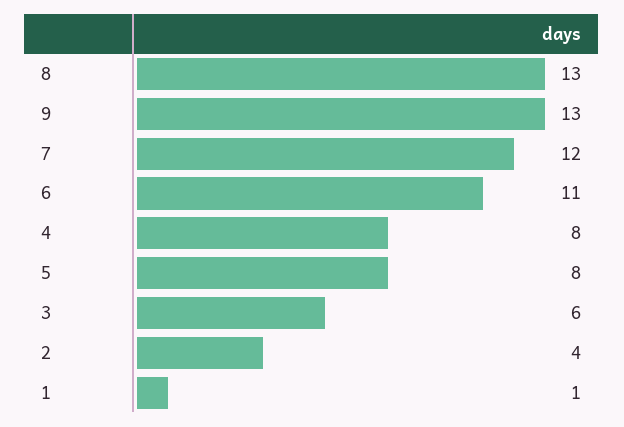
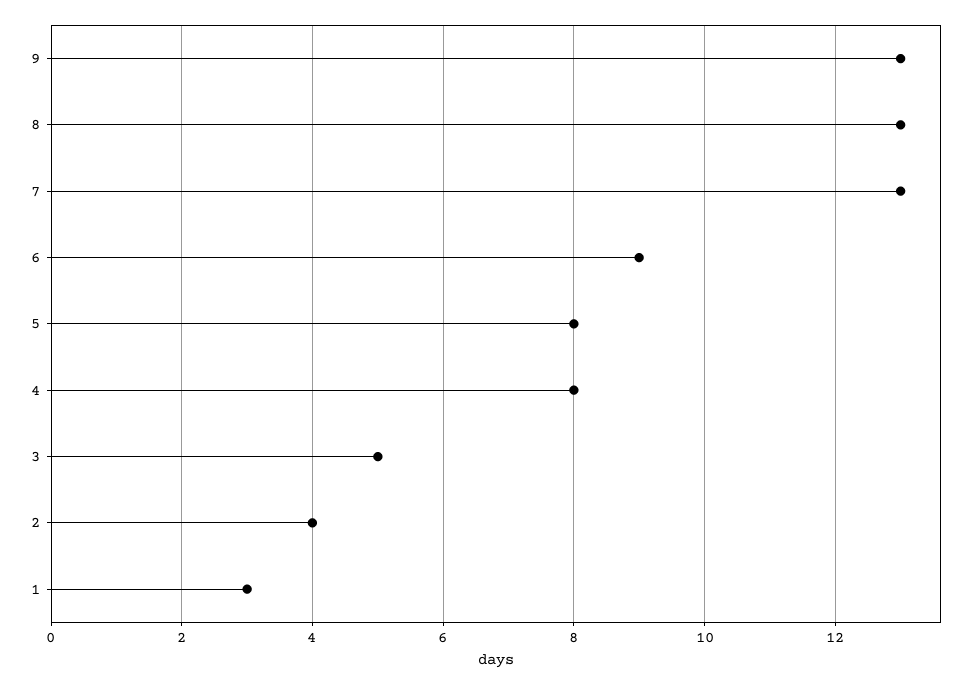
7: 12 -> 13
6: 11 -> 9
3: 6 -> 5
1: 1 -> 3

